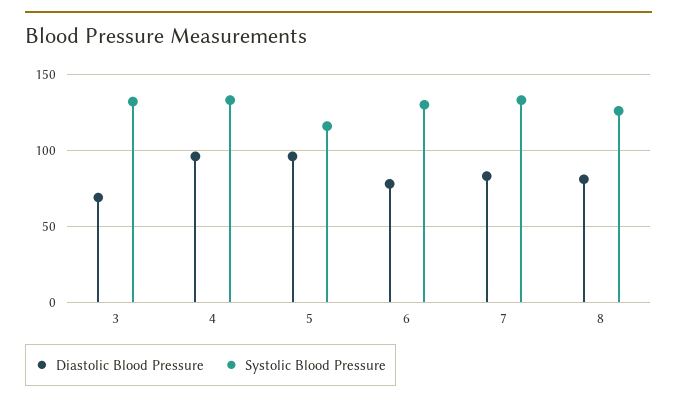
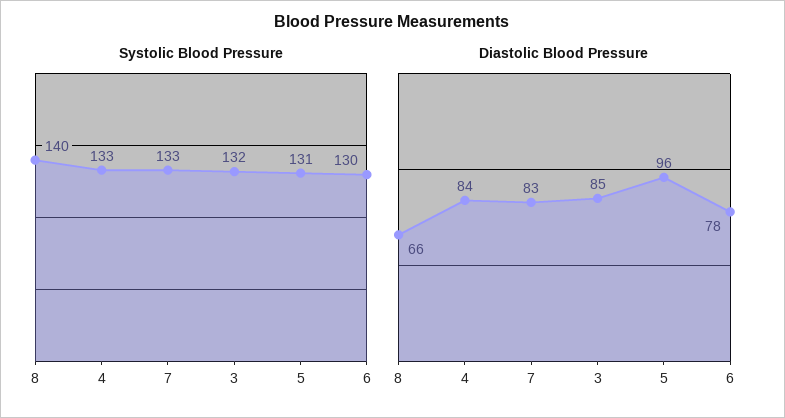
Diastolic Blood Pressure, 3: 70 -> 85
Diastolic Blood Pressure, 4: 95 -> 84
Systolic Blood Pressure, 5: 115 -> 131
Diastolic Blood Pressure, 8: 80 -> 66
Systolic Blood Pressure, 8: 125 -> 140

